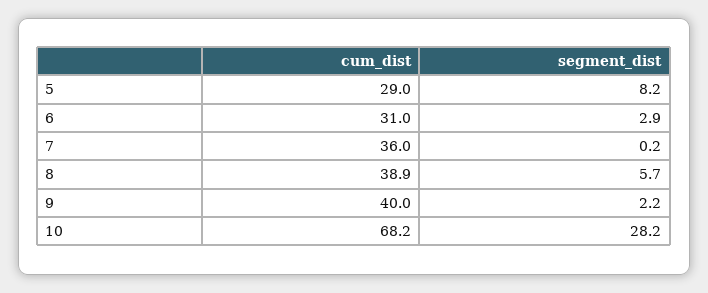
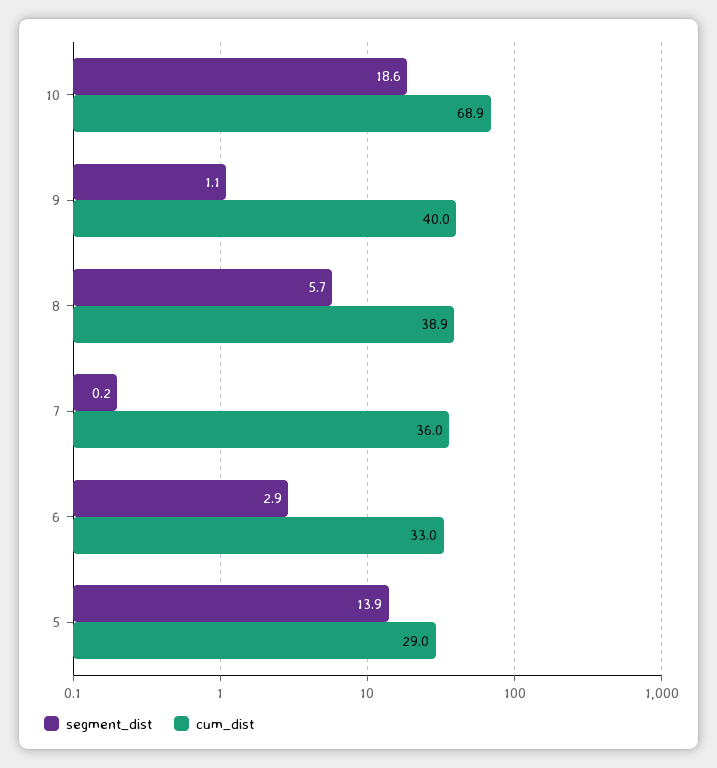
segment_dist, 5: 8.2 -> 13.9
cum_dist, 6: 31 -> 33
segment_dist, 9: 2.2 -> 1.1
cum_dist, 10: 68.2 -> 68.9
segment_dist, 10: 28.2 -> 18.6

